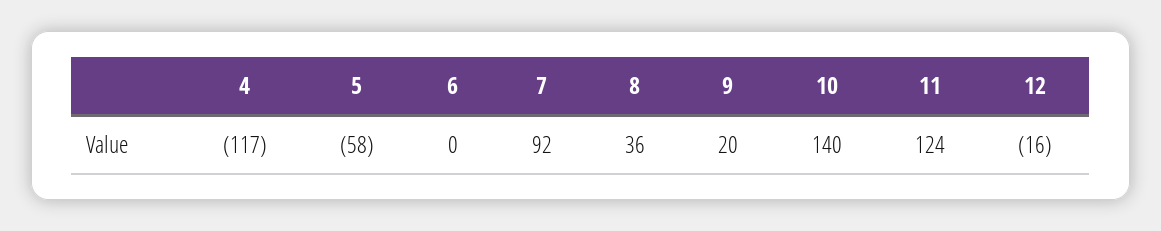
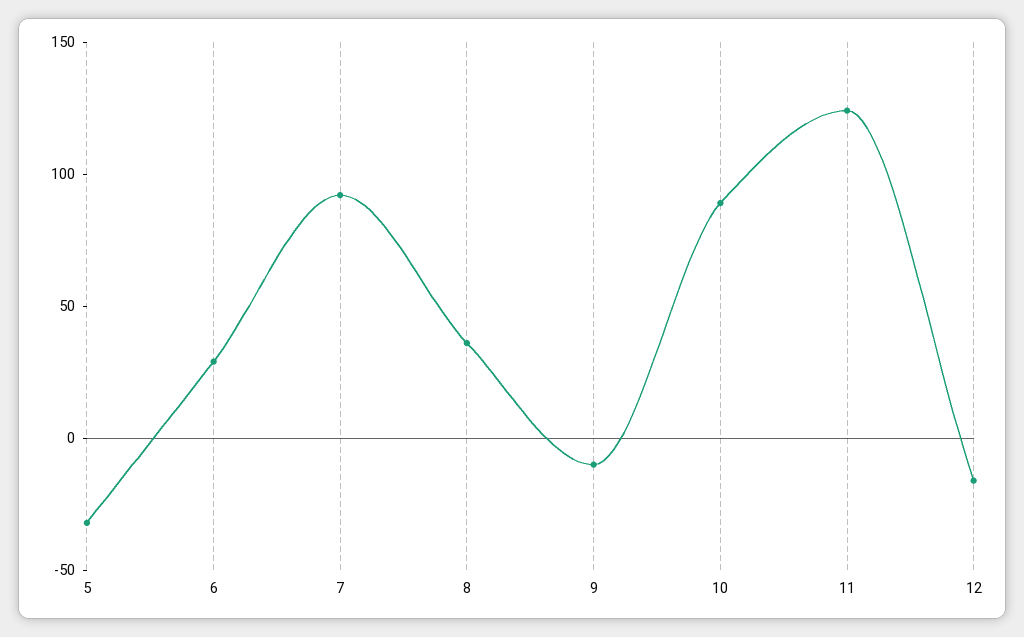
4: -117 -> none
5: -58 -> -30
6: 0 -> 30
9: 20 -> -10
10: 140 -> 90

